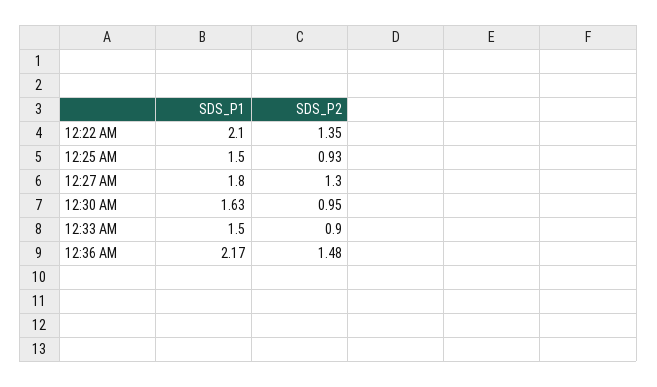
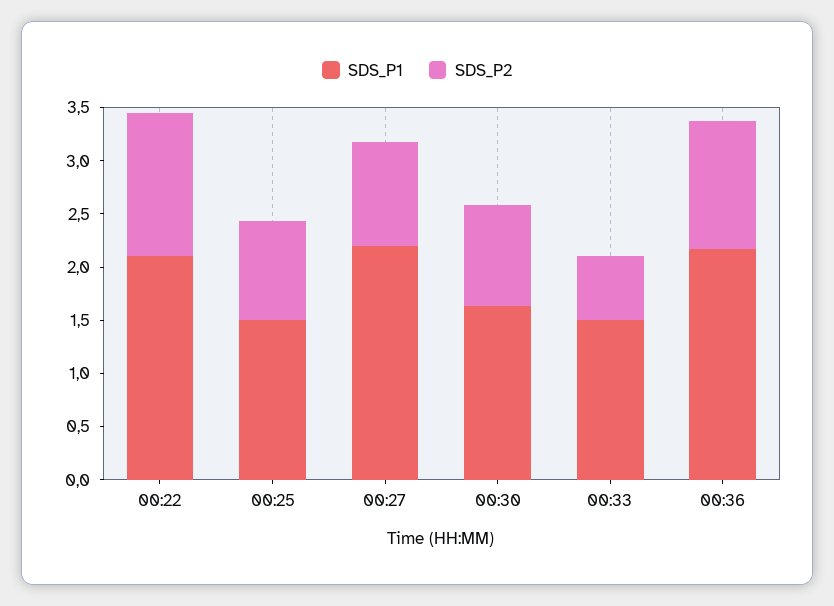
SDS_P1, 12:27 AM: 1.8 -> 2.2
SDS_P2, 12:27 AM: 1.3 -> 1
SDS_P2, 12:33 AM: 0.9 -> 0.6
SDS_P2, 12:36 AM: 1.48 -> 1.2

